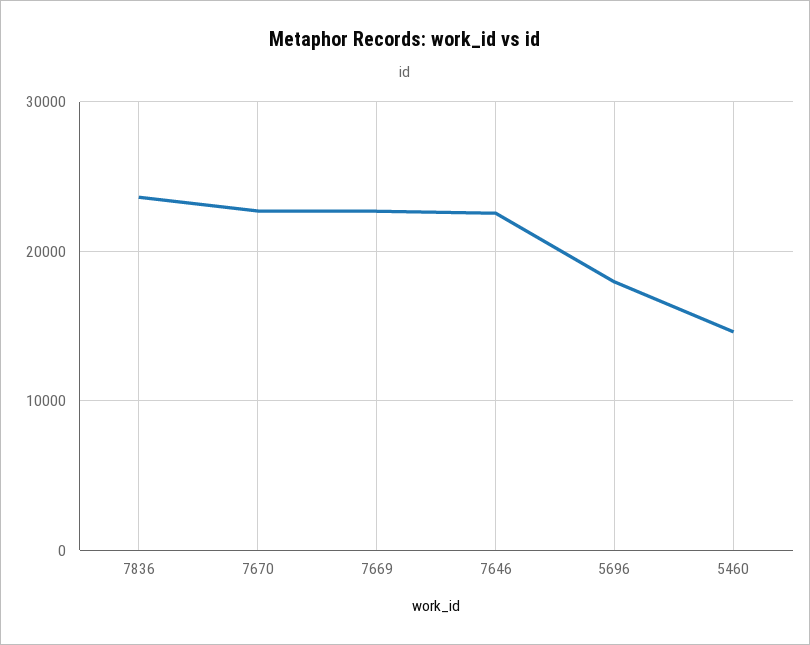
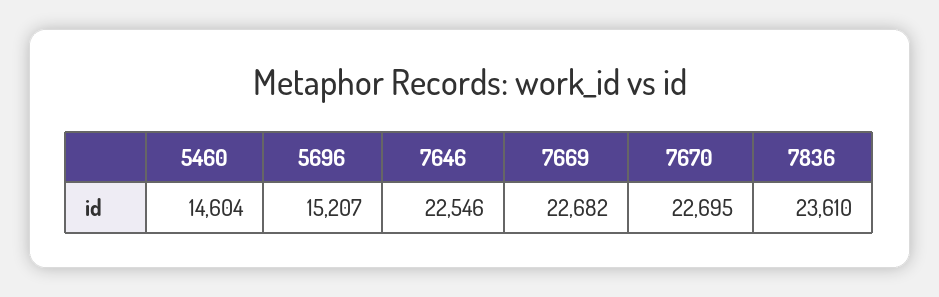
5696: 18000 -> 15207

